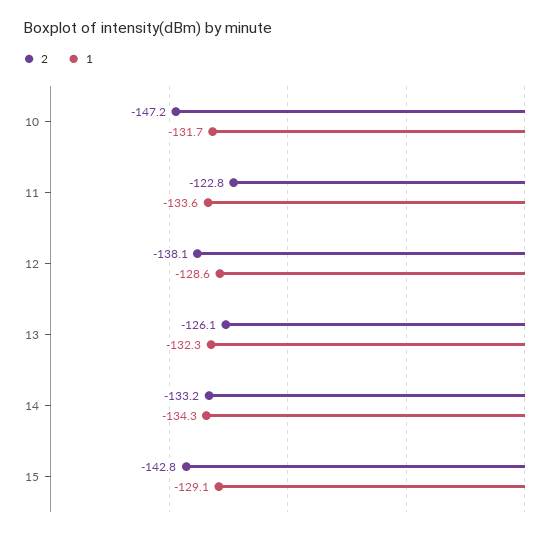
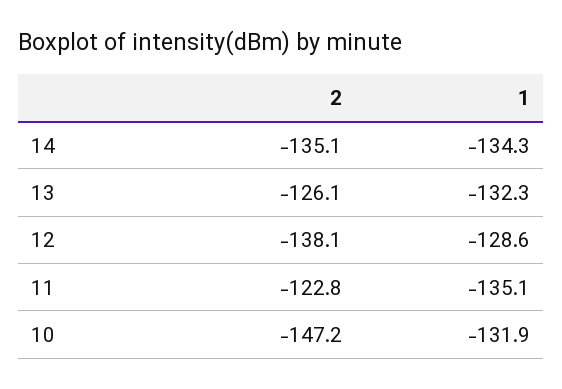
1, 10: -131.7 -> -131.9
1, 11: -133.6 -> -135.1
2, 14: -133.2 -> -135.1
2, 15: -142.8 -> none
1, 15: -129.1 -> none

